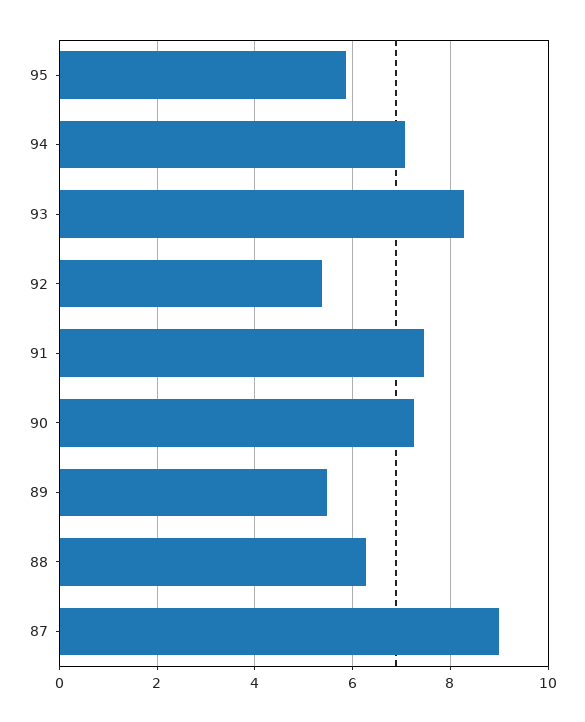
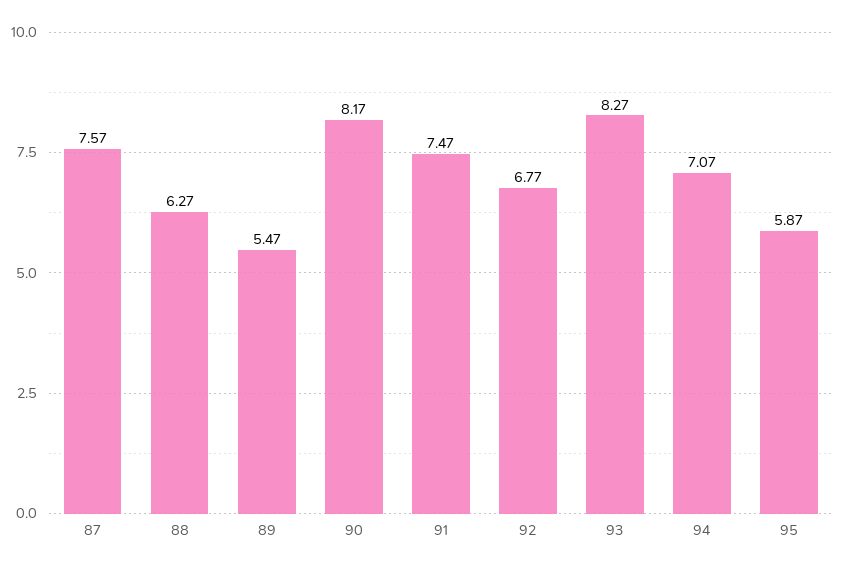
92: 5.4 -> 6.77
90: 7.2 -> 8.17
87: 9 -> 7.57

